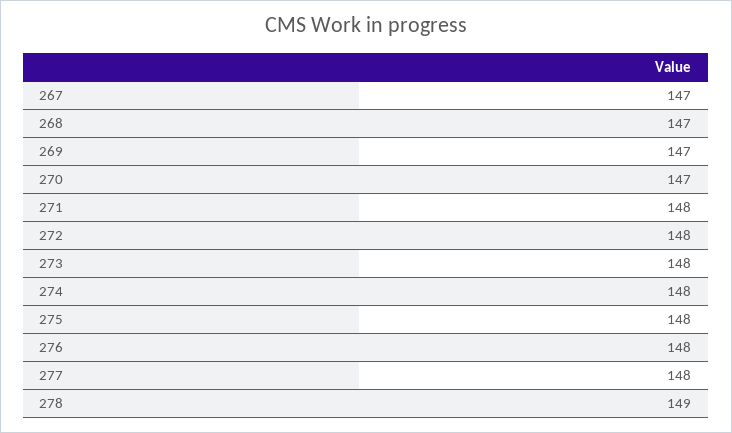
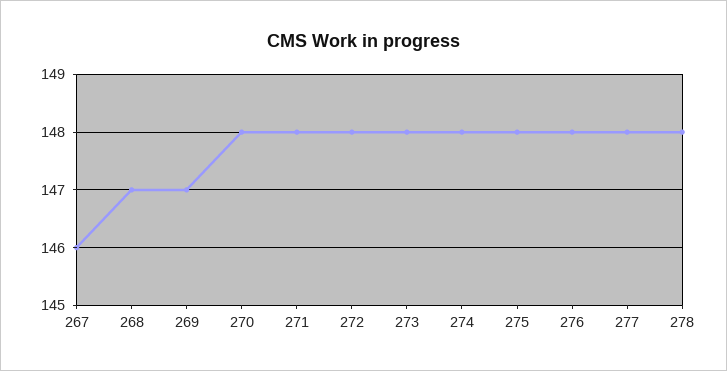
267: 147 -> 146
270: 147 -> 148
278: 149 -> 148

